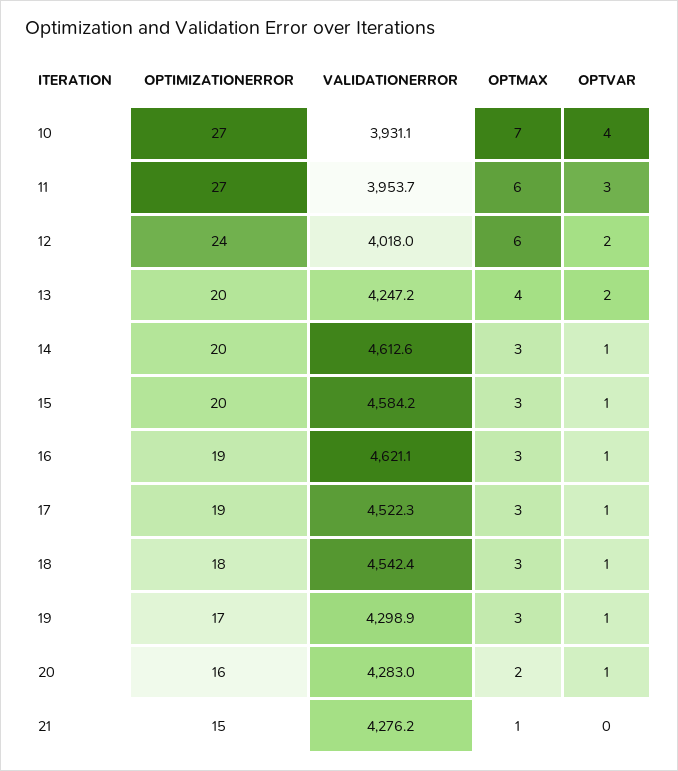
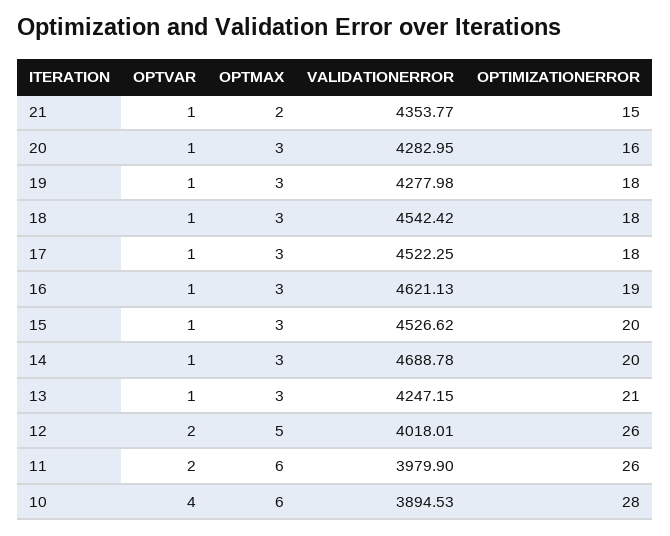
OPTIMIZATIONERROR, 10: 27 -> 28
VALIDATIONERROR, 10: 3931.1 -> 3894.53
OPTMAX, 10: 7 -> 6
OPTIMIZATIONERROR, 11: 27 -> 26
VALIDATIONERROR, 11: 3953.7 -> 3979.9
OPTVAR, 11: 3 -> 2
OPTIMIZATIONERROR, 12: 24 -> 26
OPTMAX, 12: 6 -> 5
OPTIMIZATIONERROR, 13: 20 -> 21
OPTMAX, 13: 4 -> 3
OPTVAR, 13: 2 -> 1
VALIDATIONERROR, 14: 4612.6 -> 4688.78
VALIDATIONERROR, 15: 4584.2 -> 4526.62
OPTIMIZATIONERROR, 17: 19 -> 18
OPTIMIZATIONERROR, 19: 17 -> 18
VALIDATIONERROR, 19: 4298.9 -> 4277.98
OPTMAX, 20: 2 -> 3
VALIDATIONERROR, 21: 4276.2 -> 4353.77
OPTMAX, 21: 1 -> 2
OPTVAR, 21: 0 -> 1

